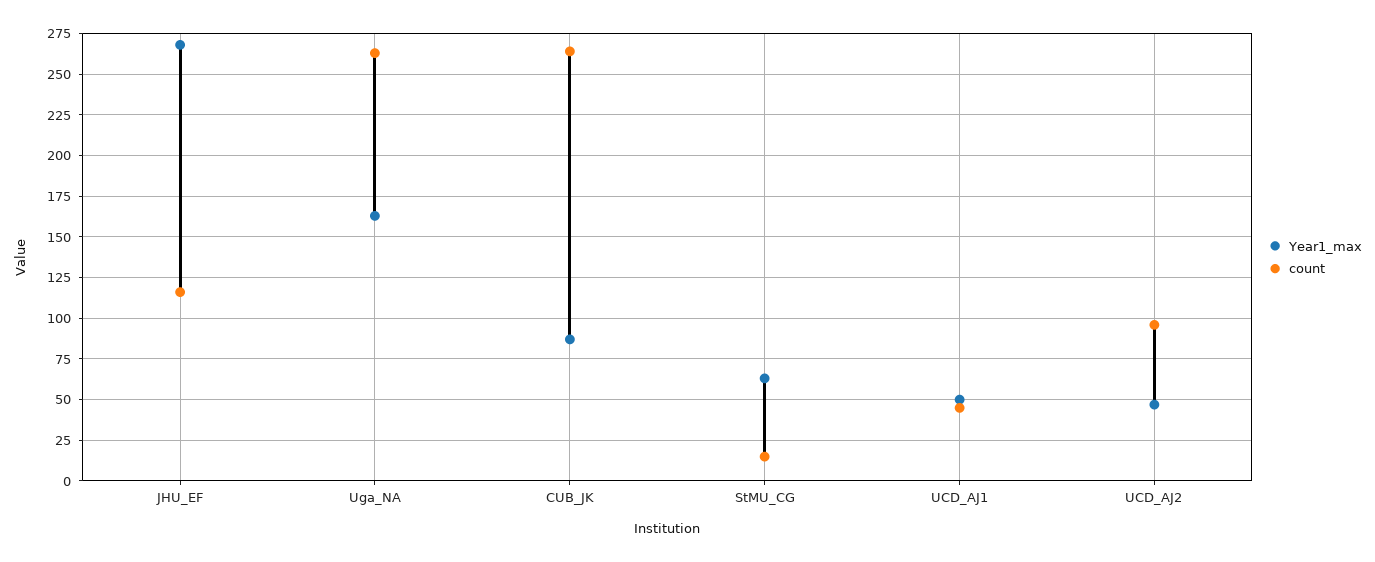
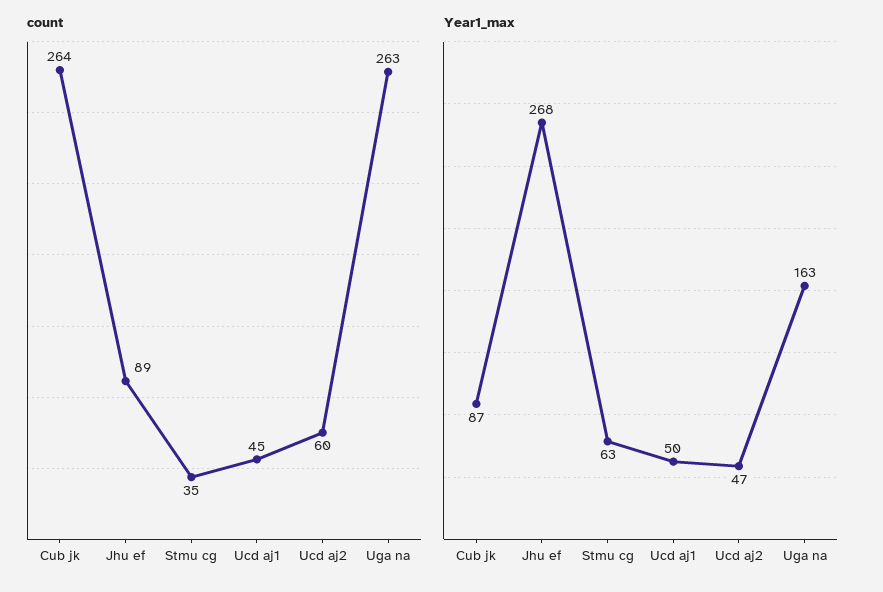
count, JHU_EF: 115 -> 89
count, StMU_CG: 15 -> 35
count, UCD_AJ2: 95 -> 60

